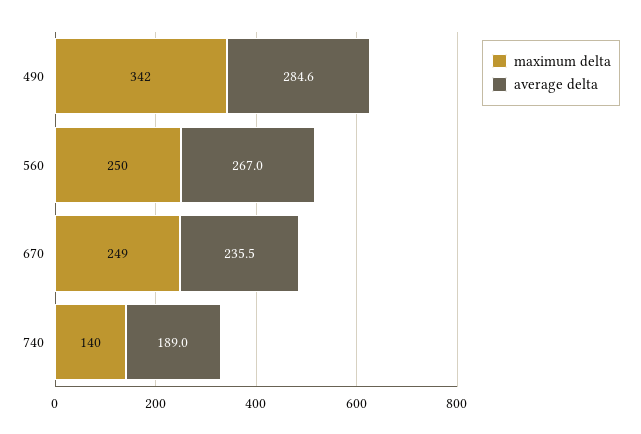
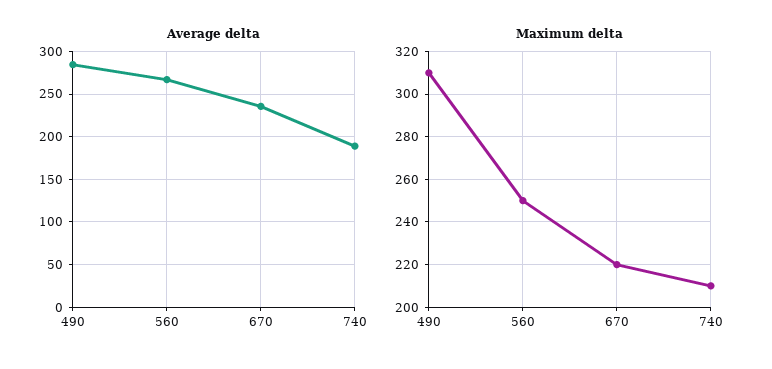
maximum delta, 490: 342 -> 310
maximum delta, 670: 249 -> 220
maximum delta, 740: 140 -> 210

